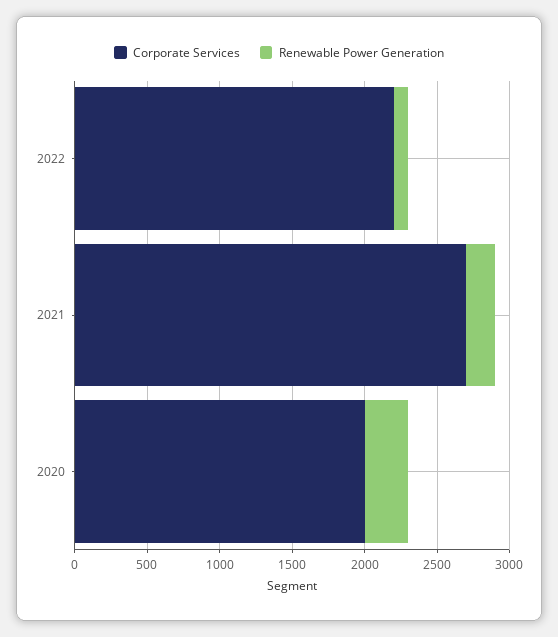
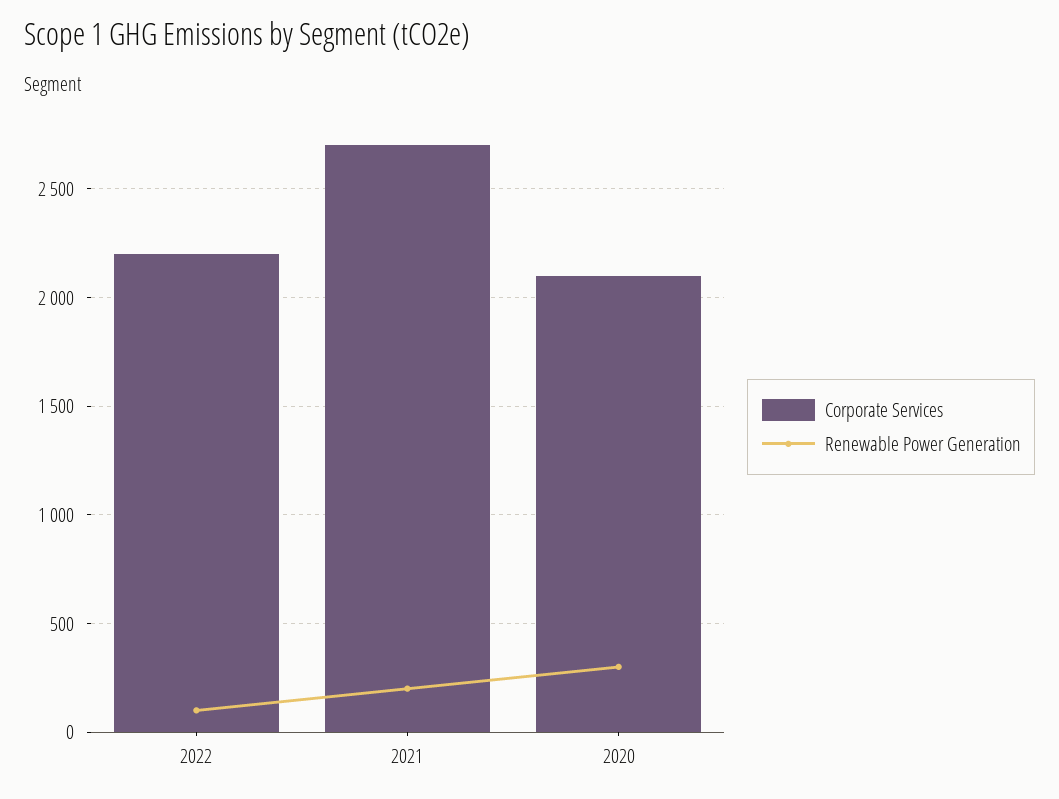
Corporate Services, 2020: 2000 -> 2100

